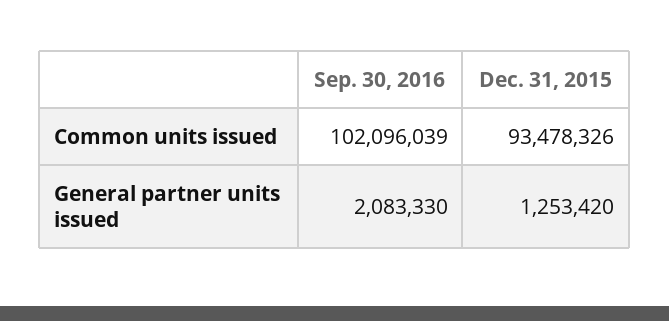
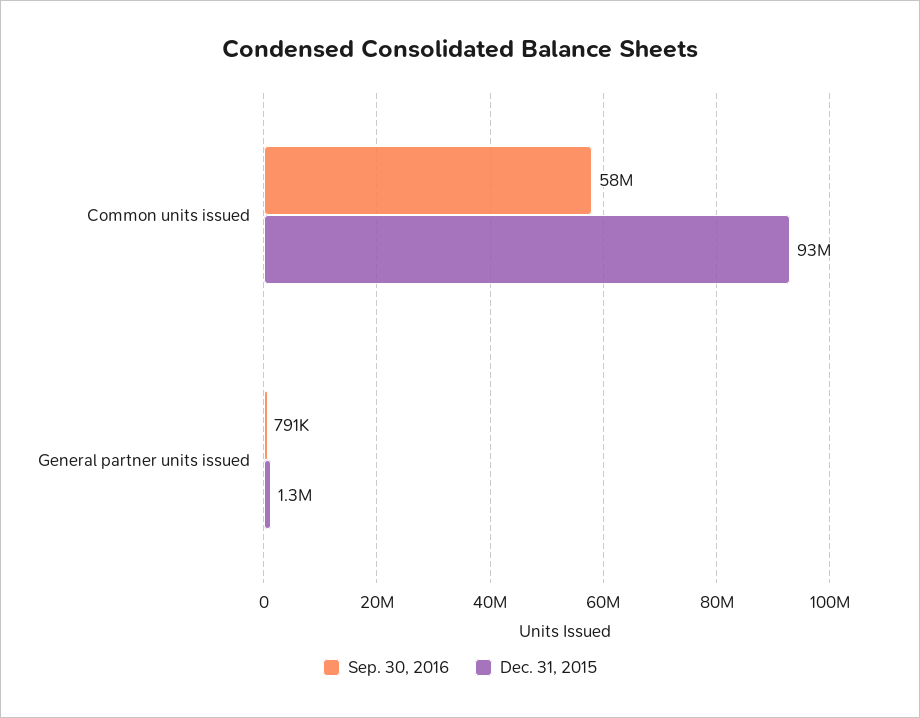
Sep. 30, 2016, Common units issued: 102096039 -> 58000000
Sep. 30, 2016, General partner units issued: 2083330 -> 791000

